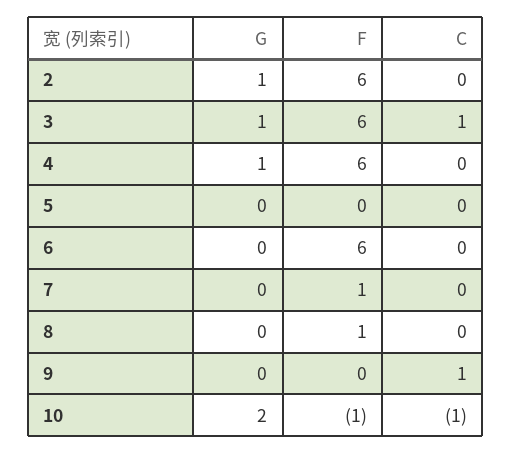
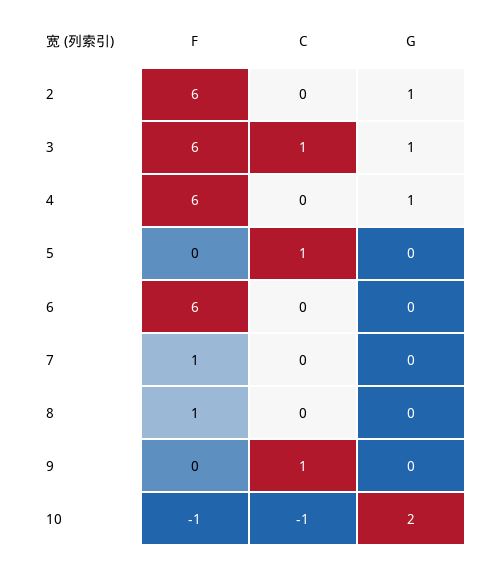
C, 5: 0 -> 1

